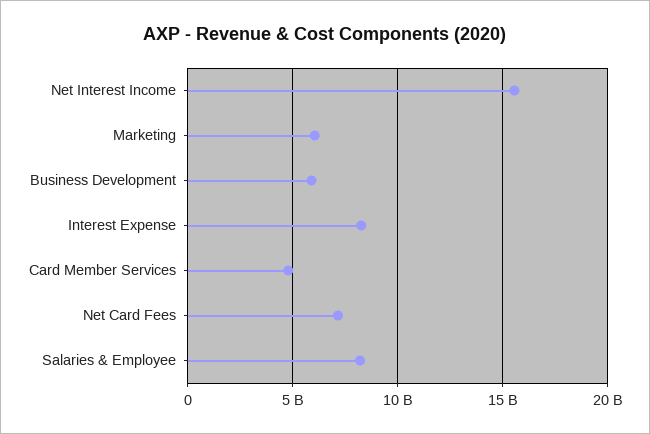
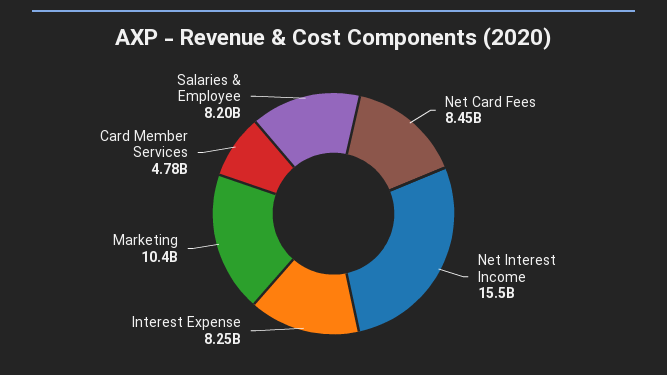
Marketing: 6000000000 -> 10400000000
Business Development: 6000000000 -> none
Net Card Fees: 7000000000 -> 8450000000

